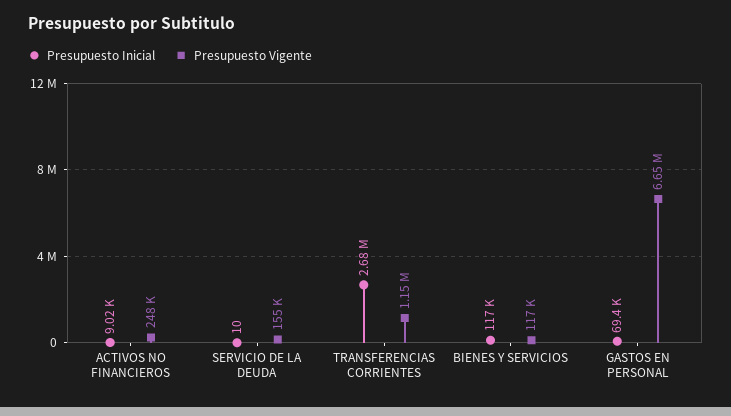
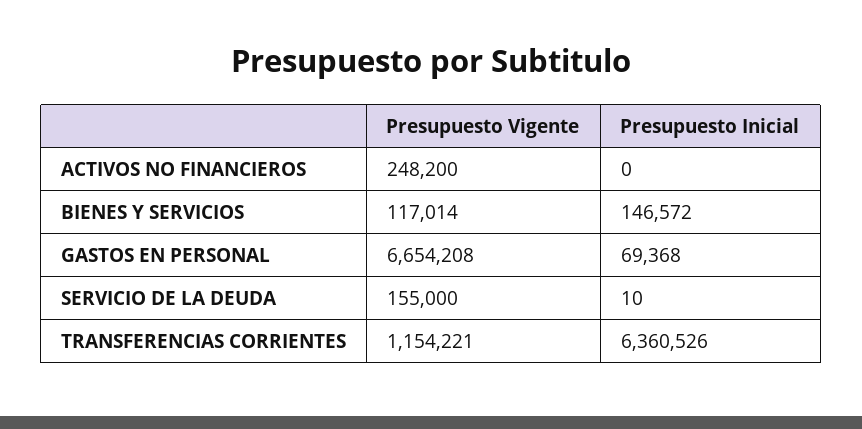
Presupuesto Inicial, ACTIVOS NO FINANCIEROS: 9020 -> 0
Presupuesto Inicial, TRANSFERENCIAS CORRIENTES: 2680000 -> 6360526
Presupuesto Inicial, BIENES Y SERVICIOS: 117000 -> 146572

